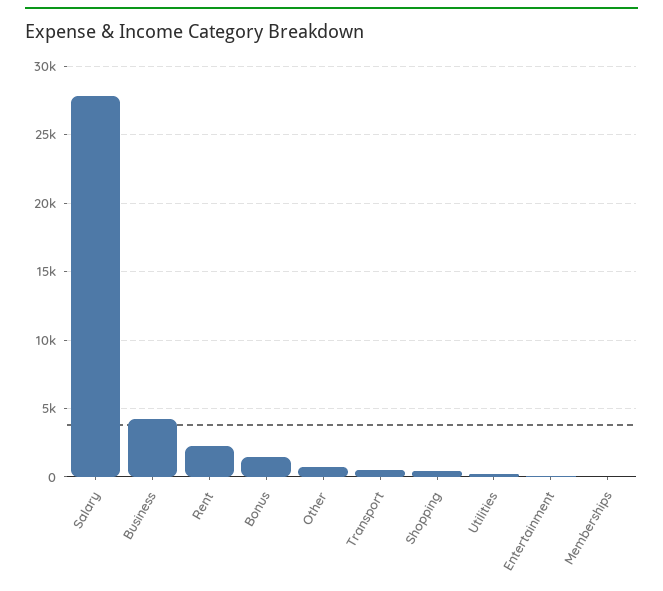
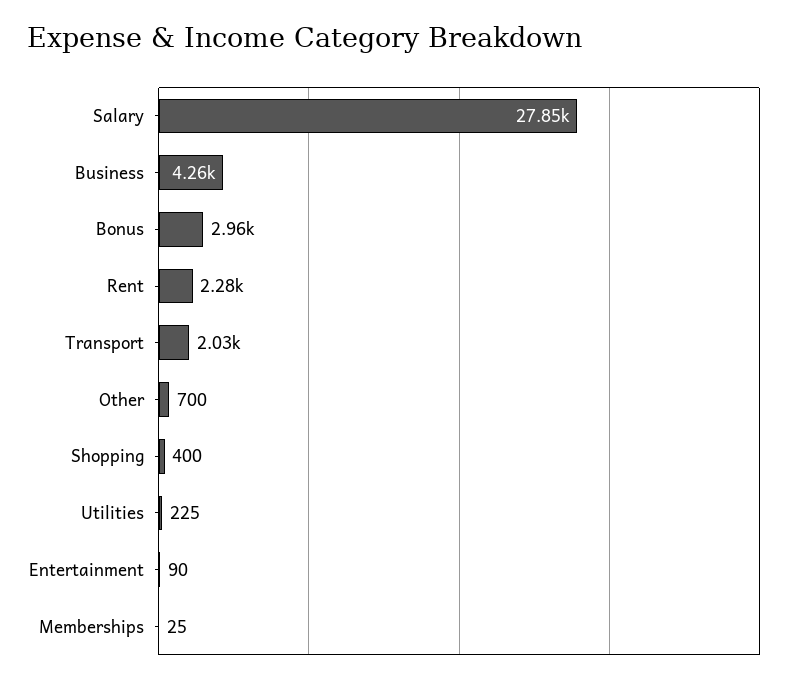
Bonus: 1500 -> 2960
Transport: 500 -> 2030

